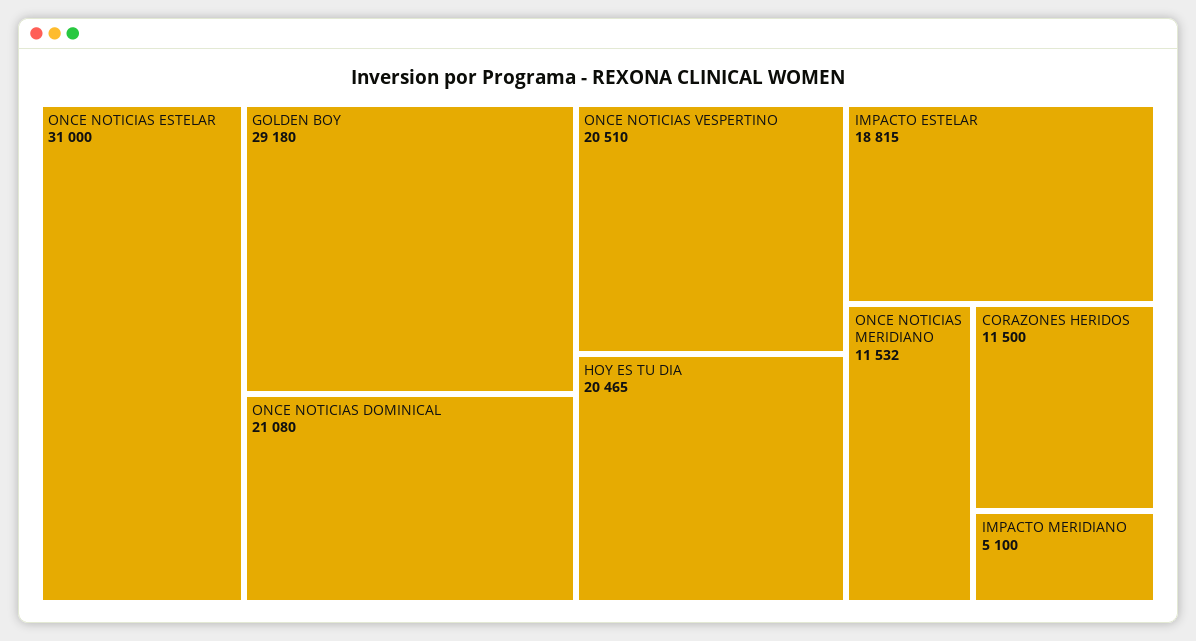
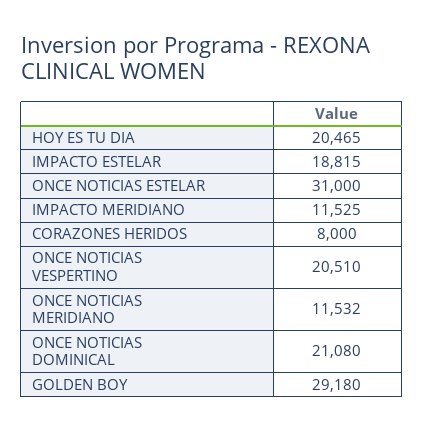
CORAZONES HERIDOS: 11500 -> 8000
IMPACTO MERIDIANO: 5100 -> 11525

